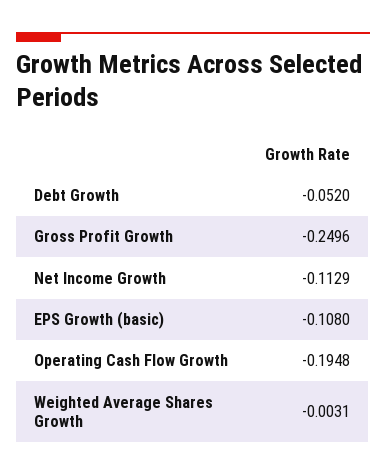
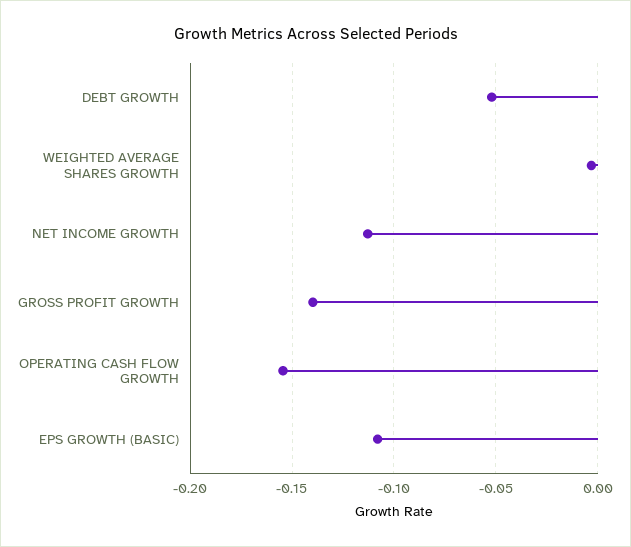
Gross Profit Growth: -0.2496 -> -0.14
Operating Cash Flow Growth: -0.1948 -> -0.155

